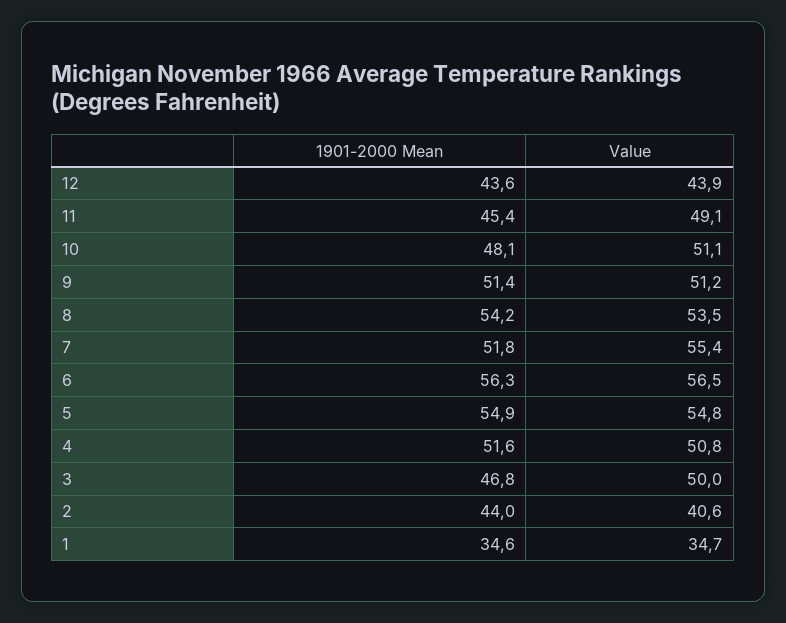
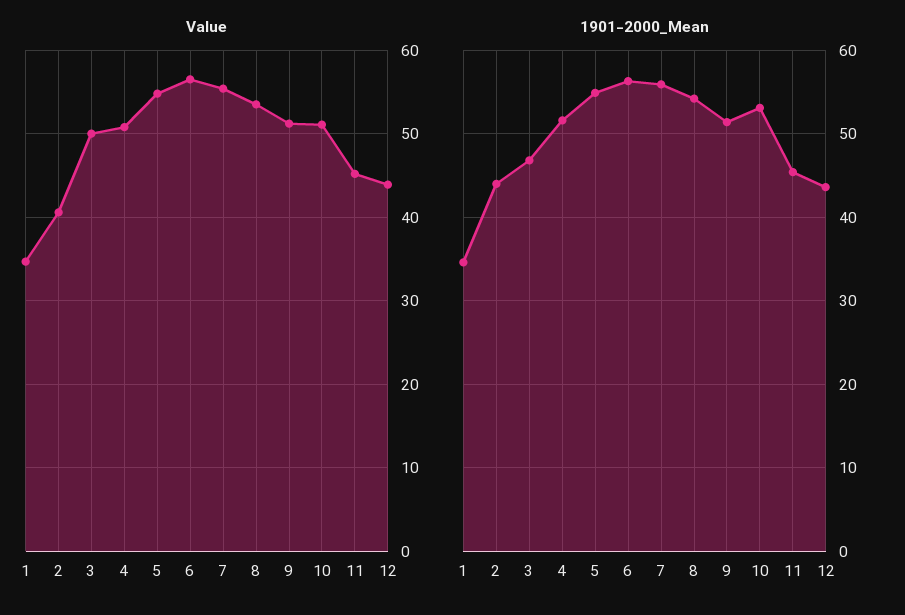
Value, 11: 49.1 -> 45
1901-2000 Mean, 10: 48.1 -> 53
1901-2000 Mean, 7: 51.8 -> 56

